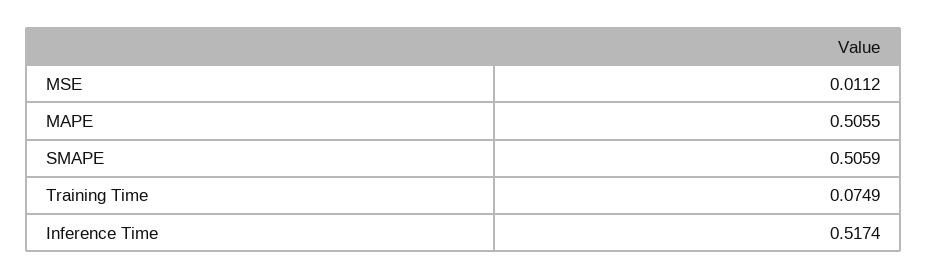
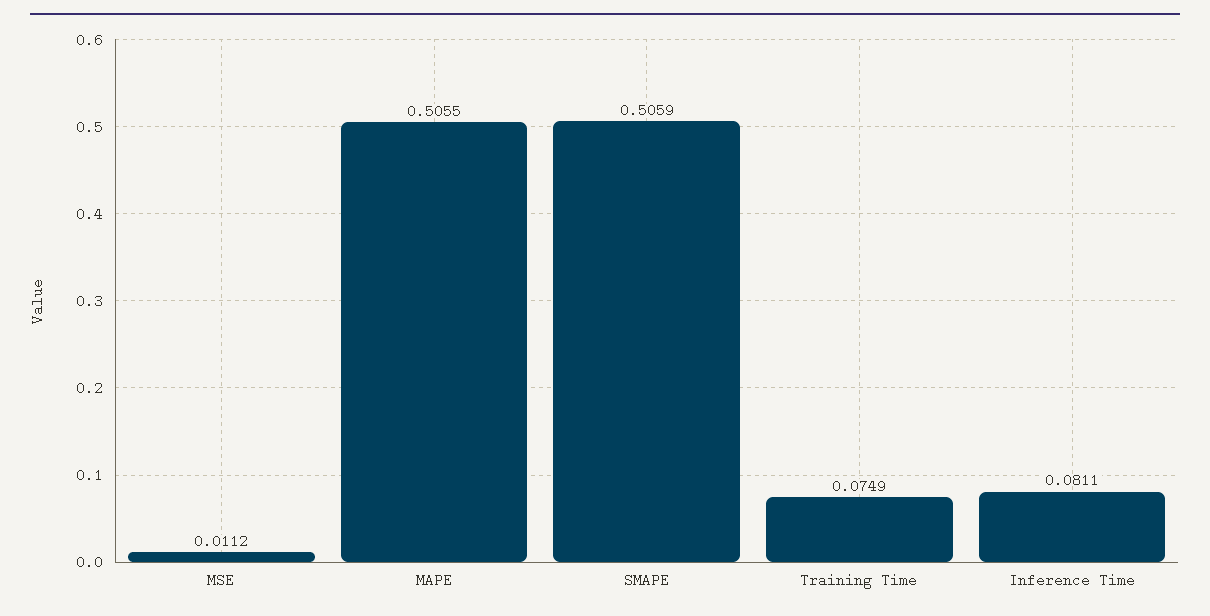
Inference Time: 0.5174 -> 0.0811

